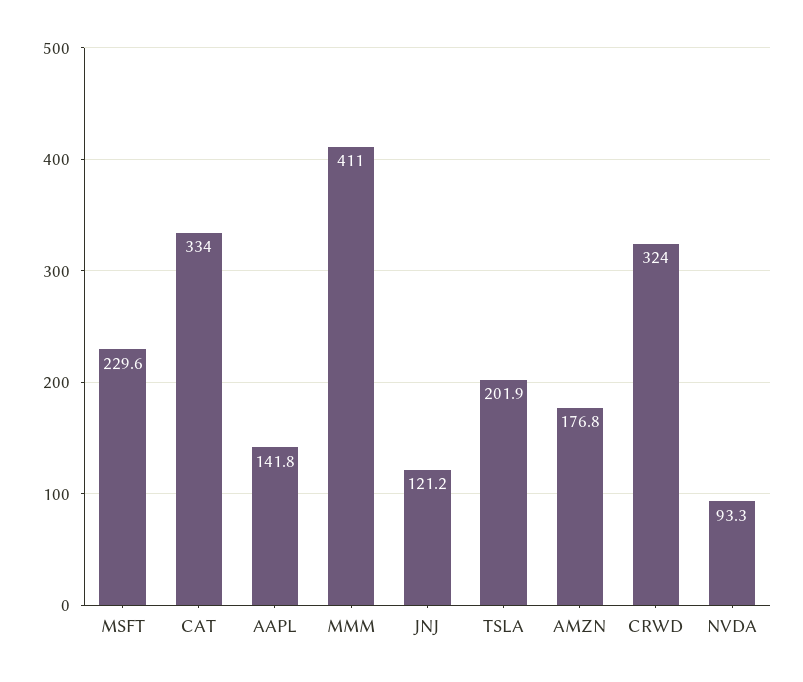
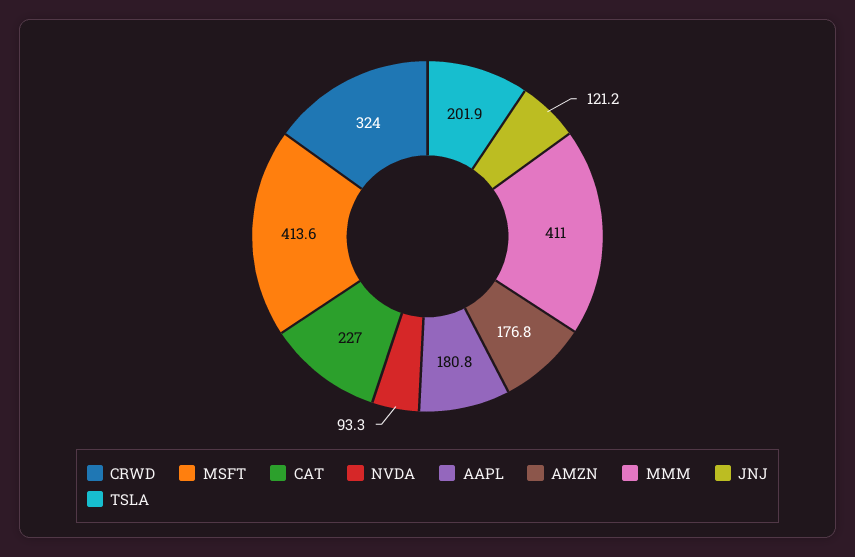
MSFT: 229.6 -> 413.6
CAT: 334 -> 227
AAPL: 141.8 -> 180.8

